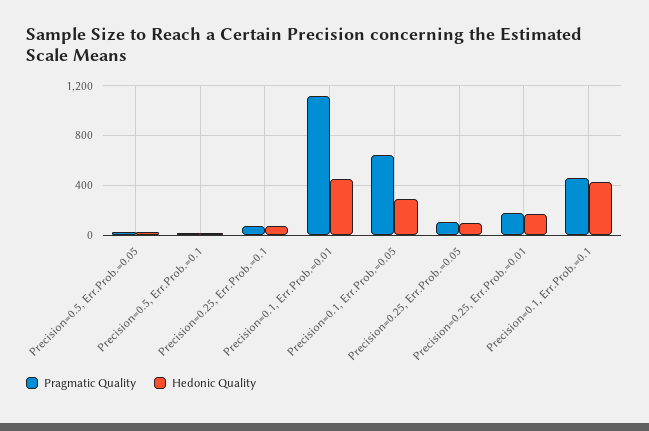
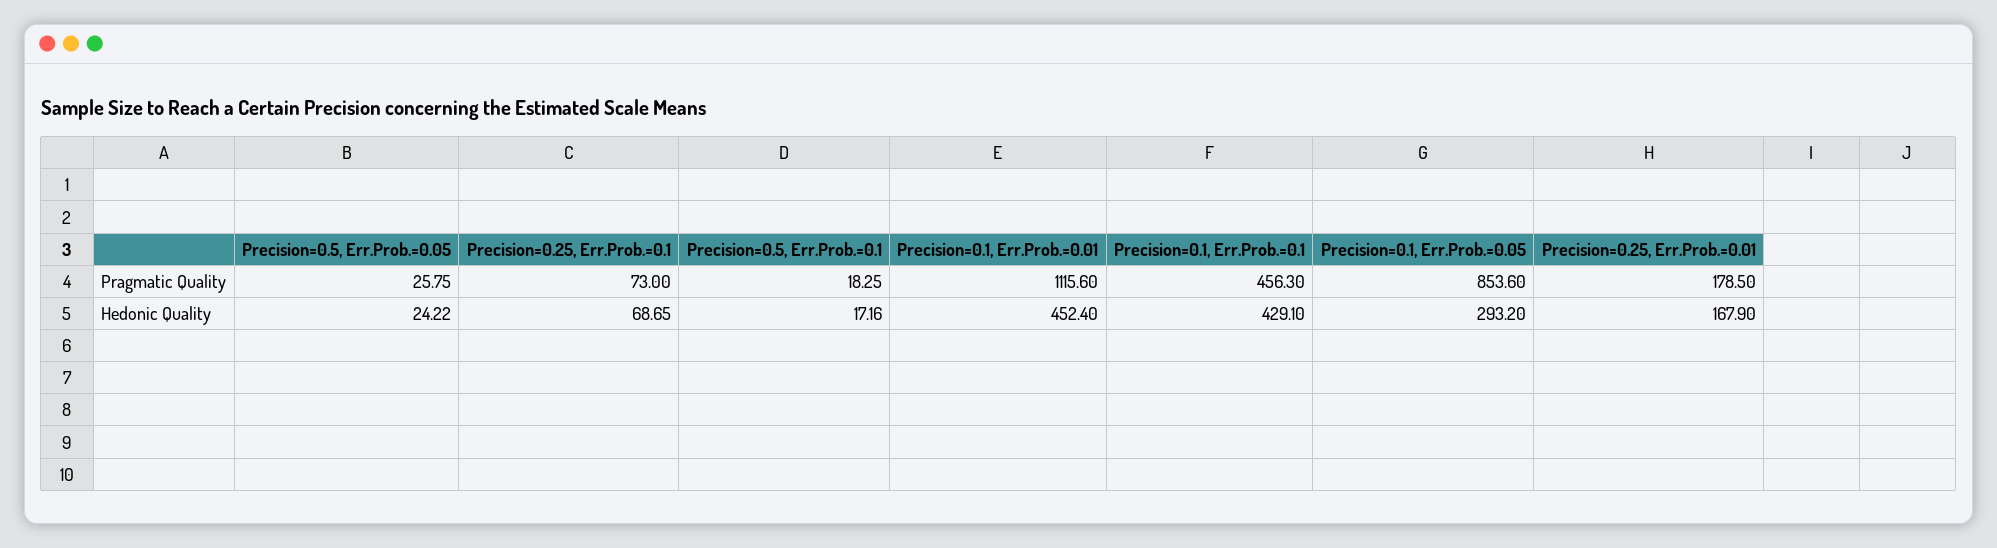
Pragmatic Quality, Precision=0.1, Err.Prob.=0.05: 650 -> 853.6
Pragmatic Quality, Precision=0.25, Err.Prob.=0.05: 100 -> none
Hedonic Quality, Precision=0.25, Err.Prob.=0.05: 100 -> none

